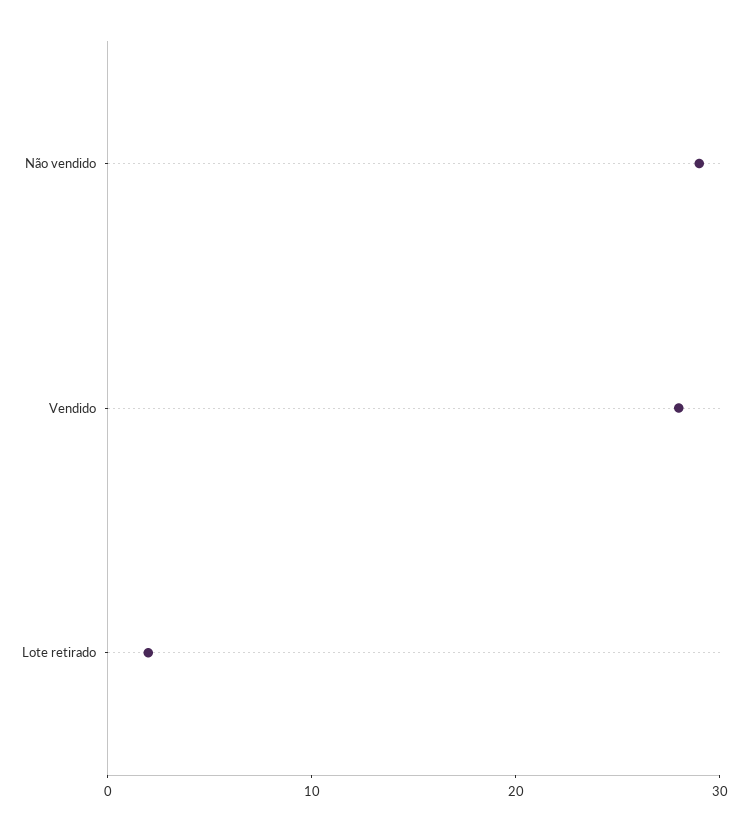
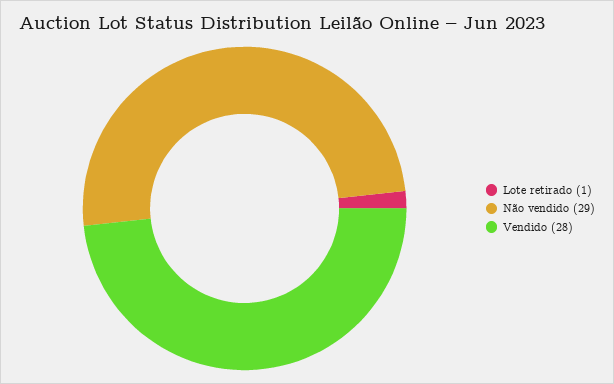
Lote retirado: 2 -> 1

